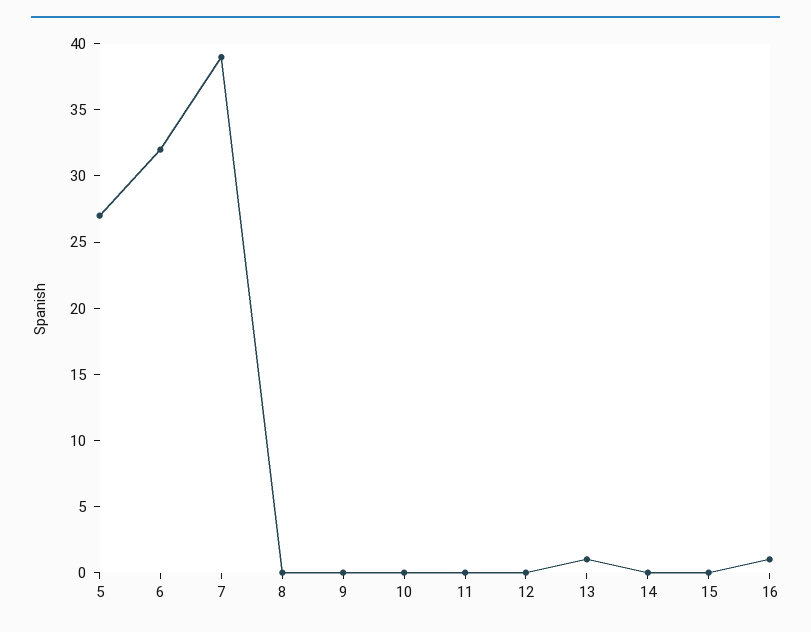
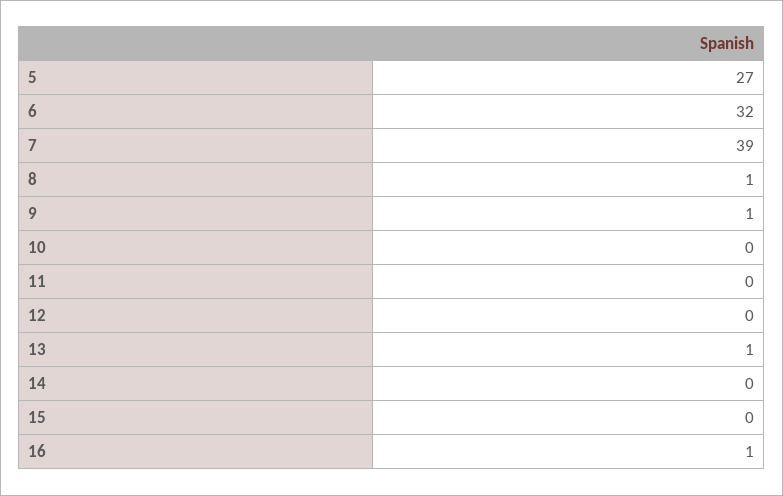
8: 0 -> 1
9: 0 -> 1

